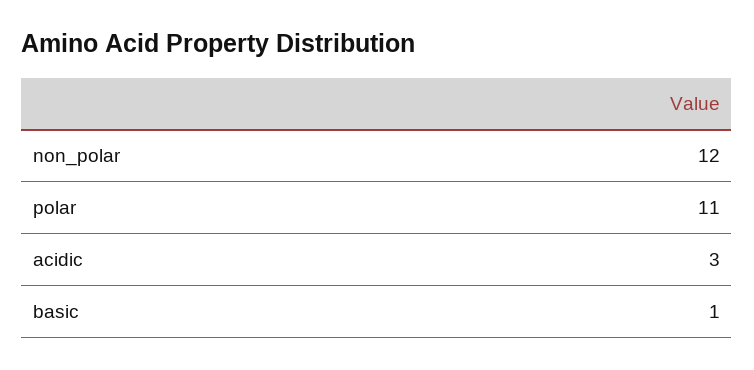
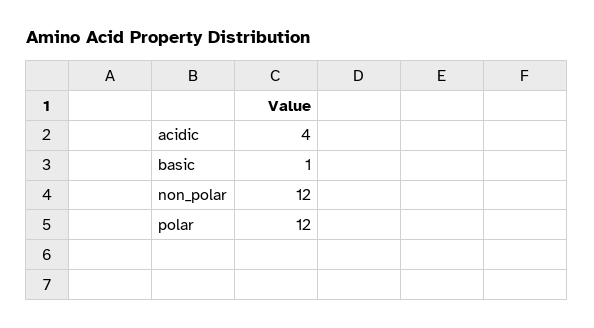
polar: 11 -> 12
acidic: 3 -> 4

